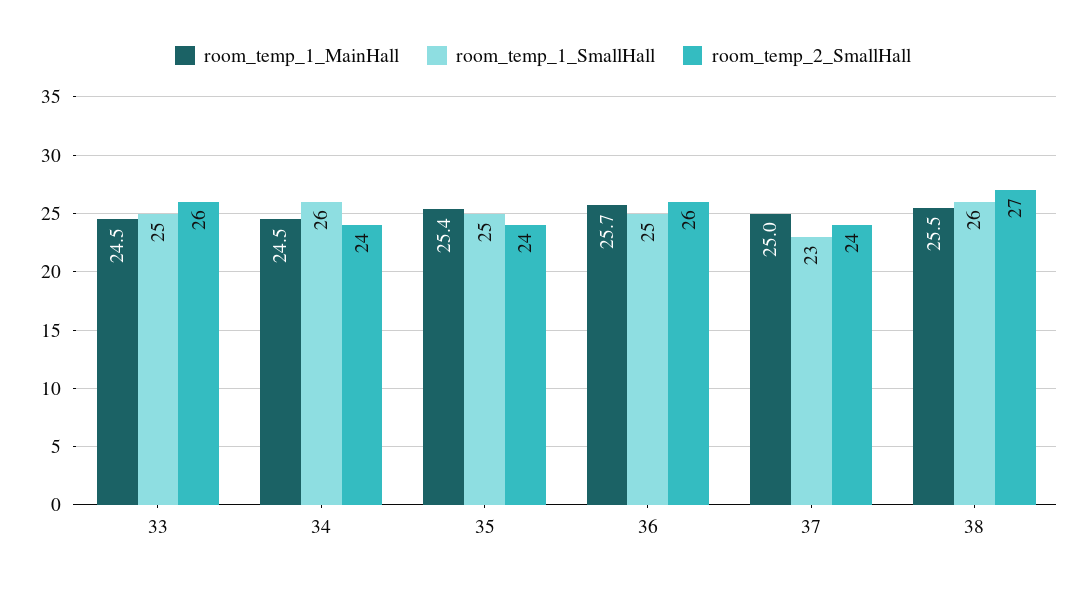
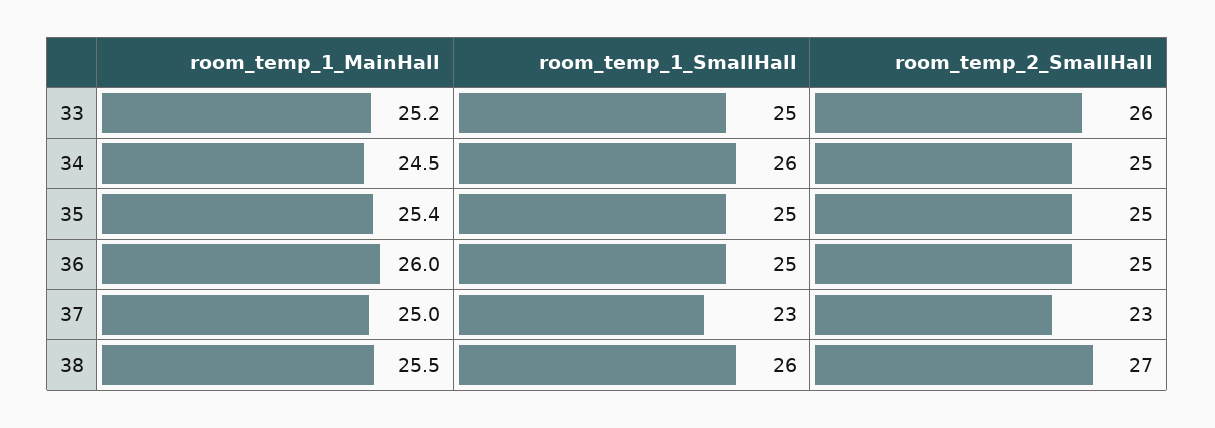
room_temp_1_MainHall, 33: 24.5 -> 25.2
room_temp_2_SmallHall, 34: 24 -> 25
room_temp_2_SmallHall, 35: 24 -> 25
room_temp_1_MainHall, 36: 25.7 -> 26
room_temp_2_SmallHall, 36: 26 -> 25
room_temp_2_SmallHall, 37: 24 -> 23

